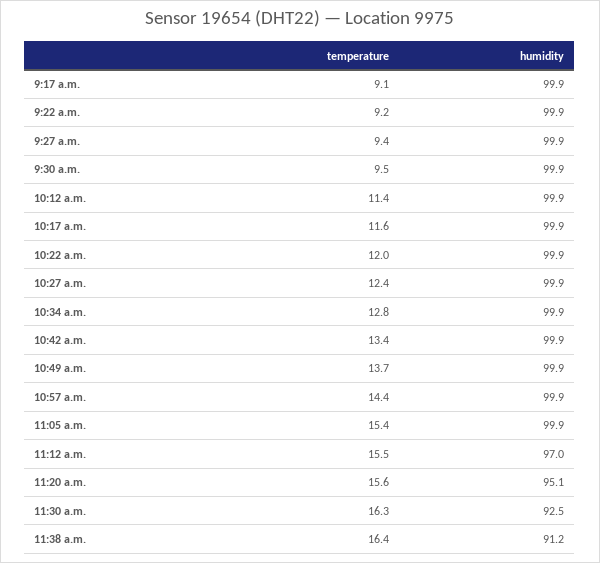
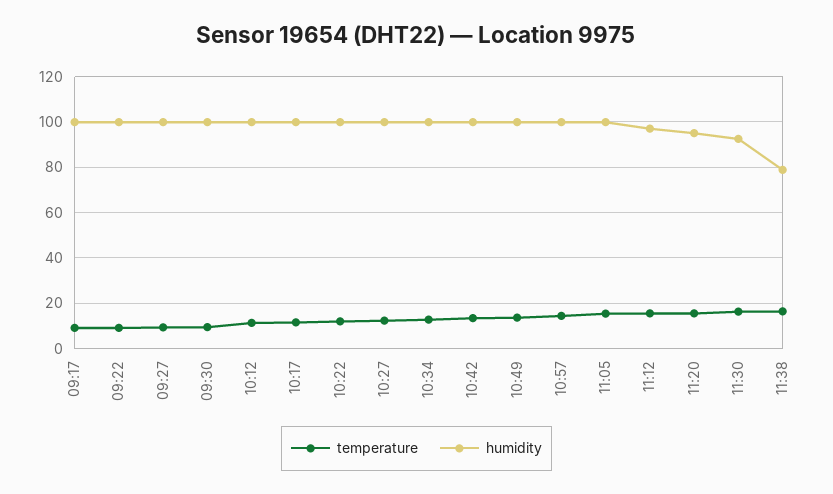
humidity, 11:38 a.m.: 91.2 -> 80

